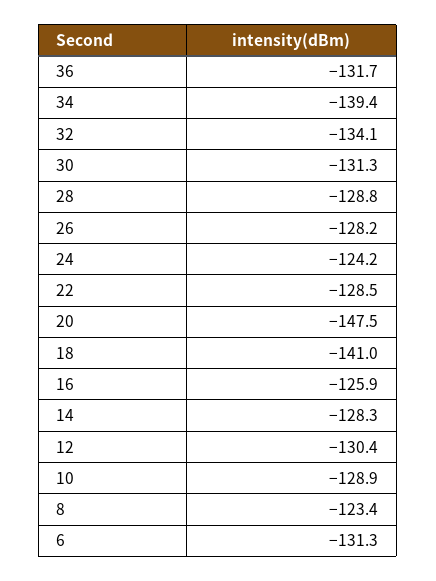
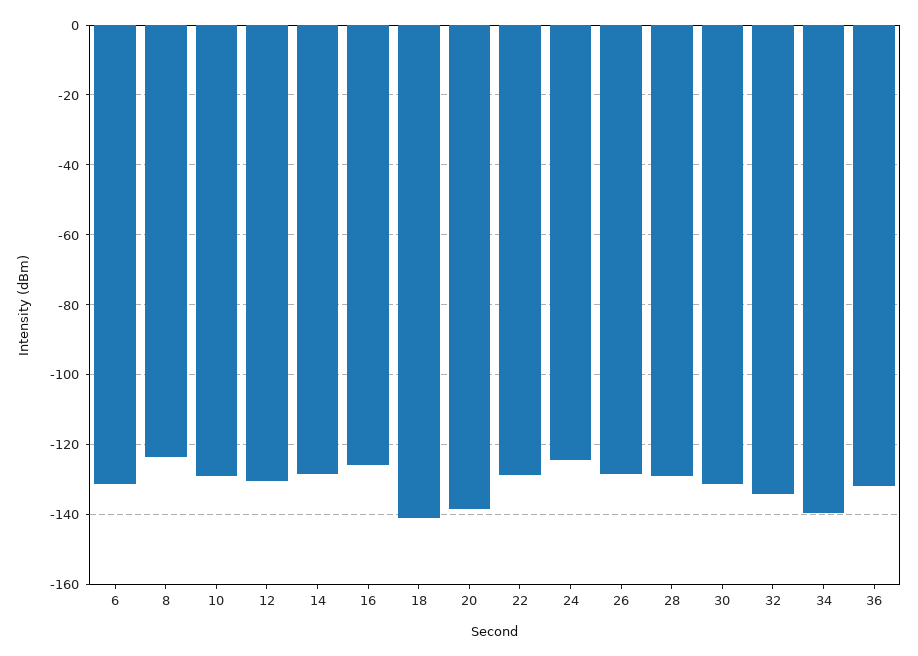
20: -147.5 -> -138

